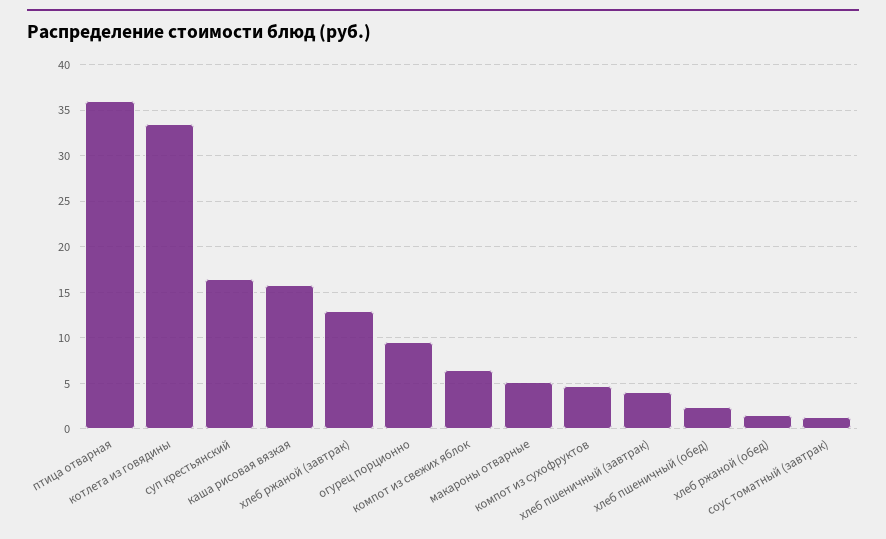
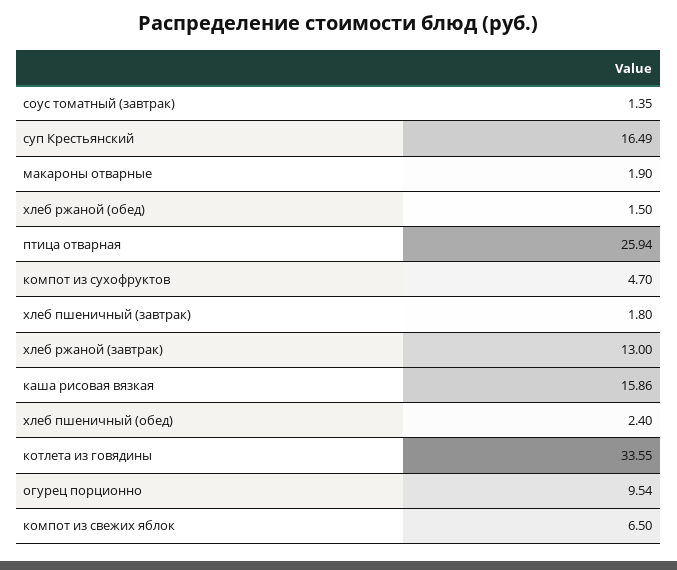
птица отварная: 36 -> 25.94
макароны отварные: 5 -> 1.9
хлеб пшеничный (завтрак): 4 -> 1.8

